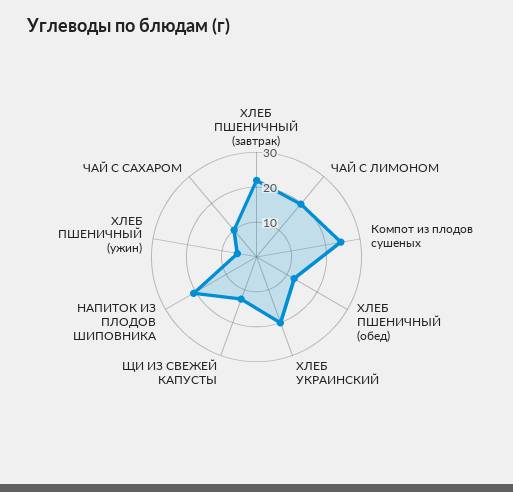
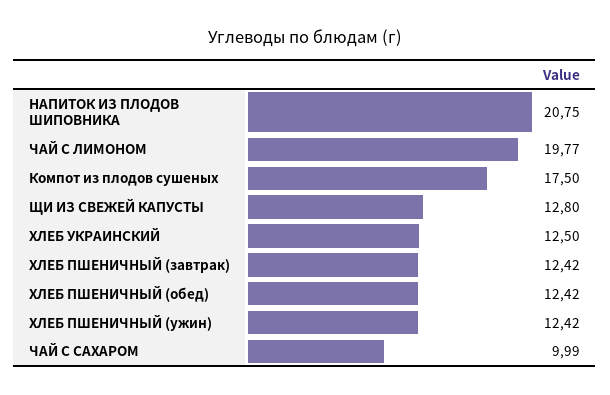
ХЛЕБ ПШЕНИЧНЫЙ (завтрак): 22.5 -> 12.42
Компот из плодов сушеных: 25 -> 17.5
ХЛЕБ УКРАИНСКИЙ: 20 -> 12.5
ХЛЕБ ПШЕНИЧНЫЙ (ужин): 5 -> 12.42

